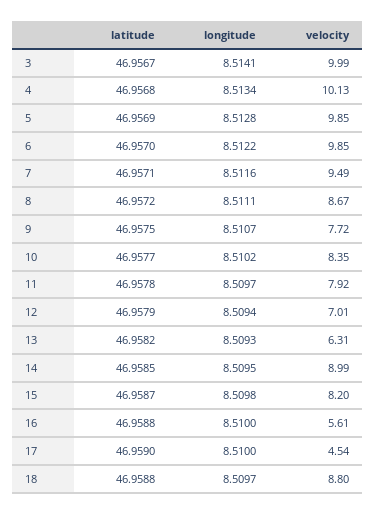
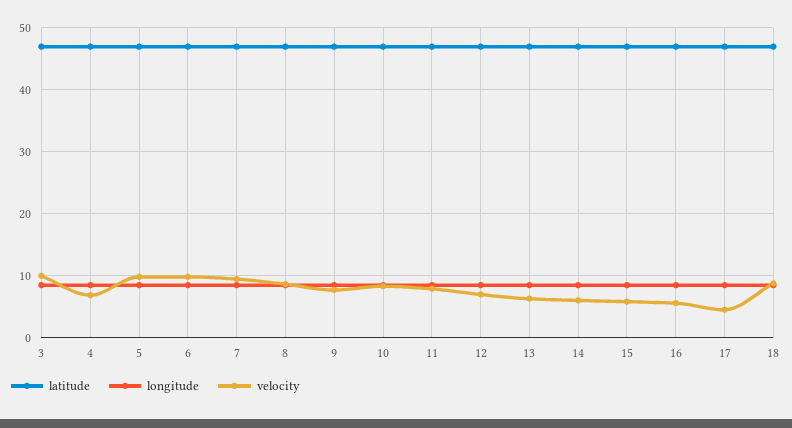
velocity, 4: 10.13 -> 7
velocity, 14: 8.99 -> 6
velocity, 15: 8.2 -> 6

